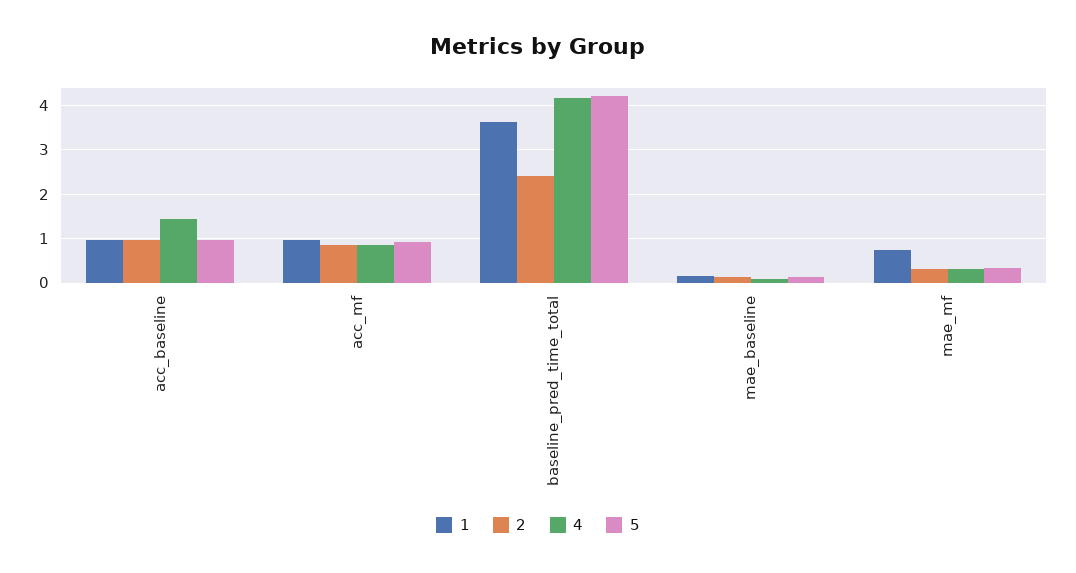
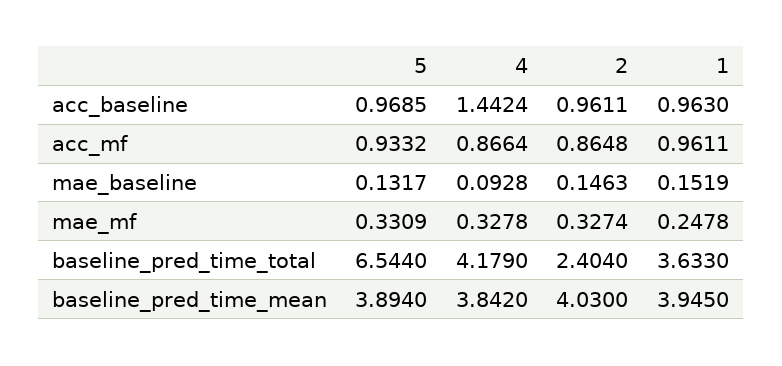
5, baseline_pred_time_total: 4.2 -> 6.544
1, mae_mf: 0.8 -> 0.2478
5, baseline_pred_time_mean: none -> 3.894
4, baseline_pred_time_mean: none -> 3.842
2, baseline_pred_time_mean: none -> 4.03
1, baseline_pred_time_mean: none -> 3.945

